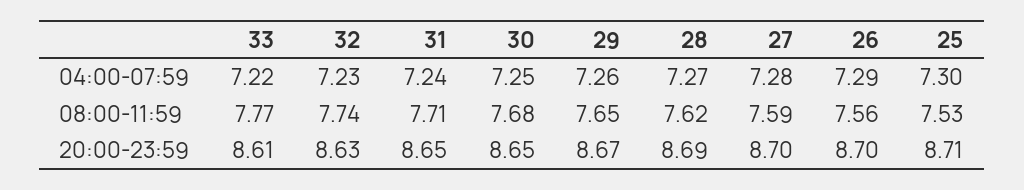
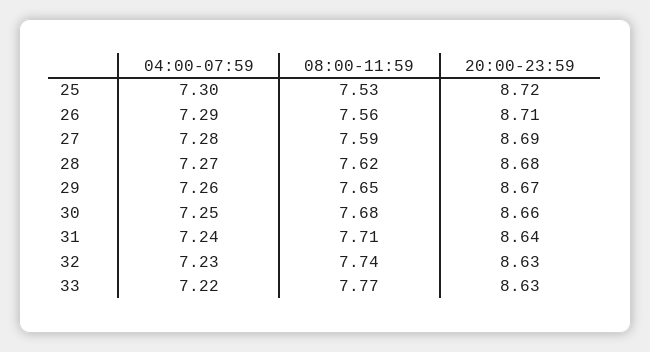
33, 20:00-23:59: 8.61 -> 8.63
31, 20:00-23:59: 8.65 -> 8.64
30, 20:00-23:59: 8.65 -> 8.66
28, 20:00-23:59: 8.69 -> 8.68
27, 20:00-23:59: 8.7 -> 8.69
26, 20:00-23:59: 8.7 -> 8.71
25, 20:00-23:59: 8.71 -> 8.72

